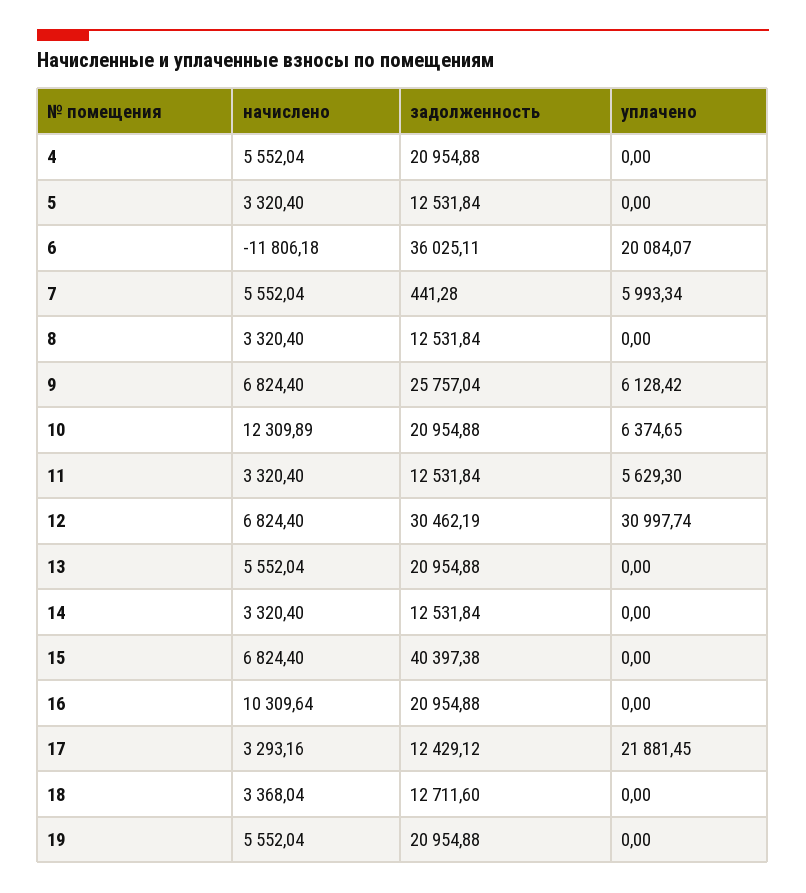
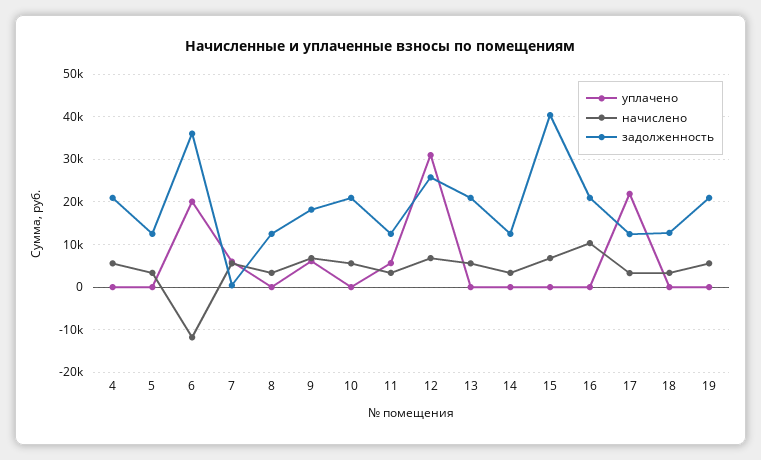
задолженность, 9: 25757.04 -> 18000
начислено, 10: 12309.89 -> 6000
уплачено, 10: 6374.65 -> 0
задолженность, 12: 30462.19 -> 26000

